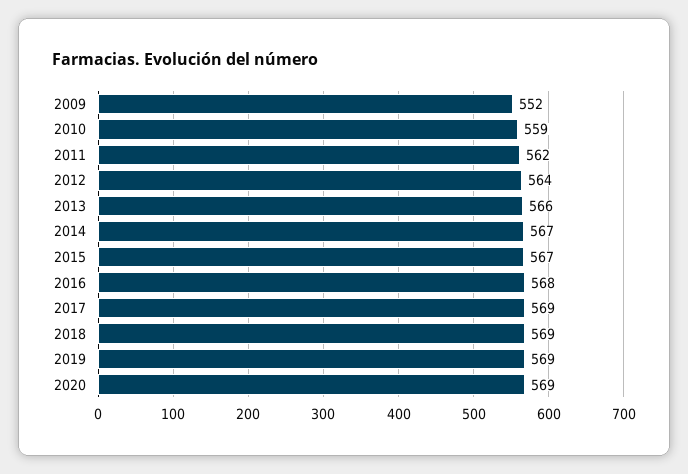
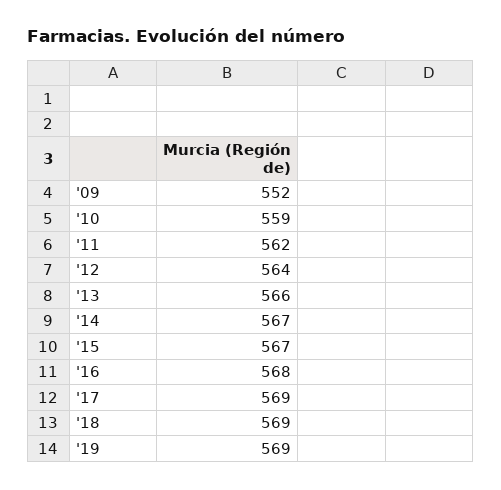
2020: 569 -> none

